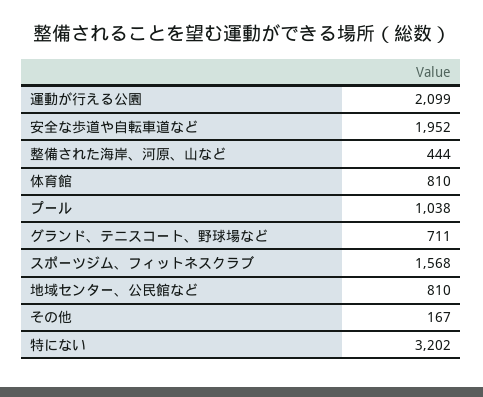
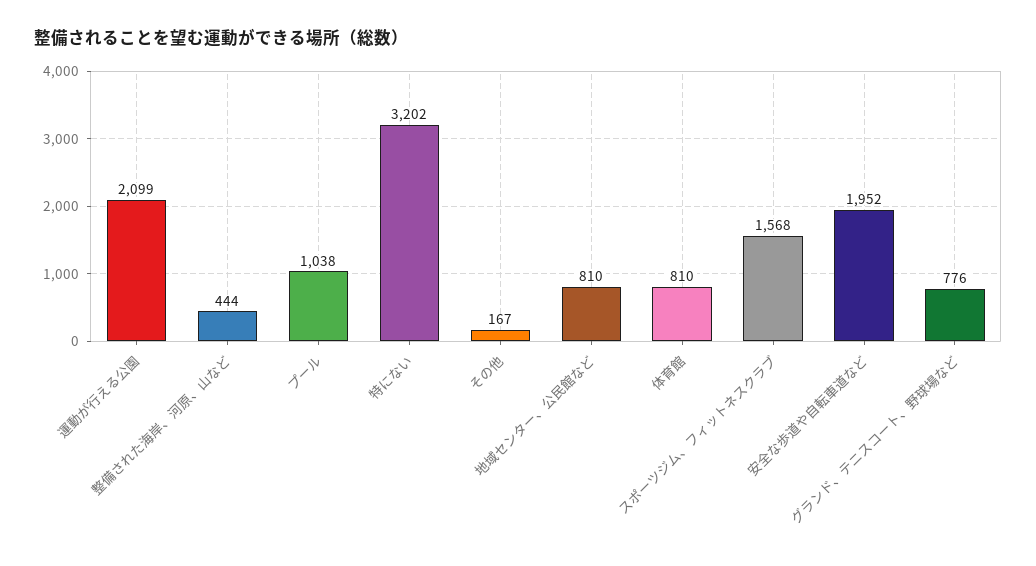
グランド、テニスコート、野球場など: 711 -> 776

